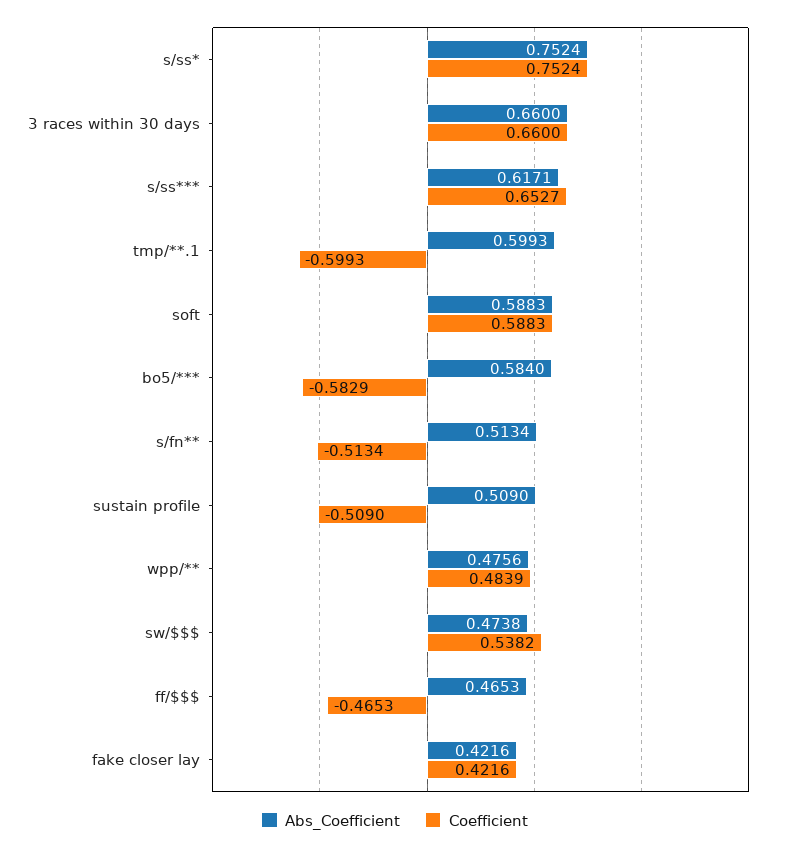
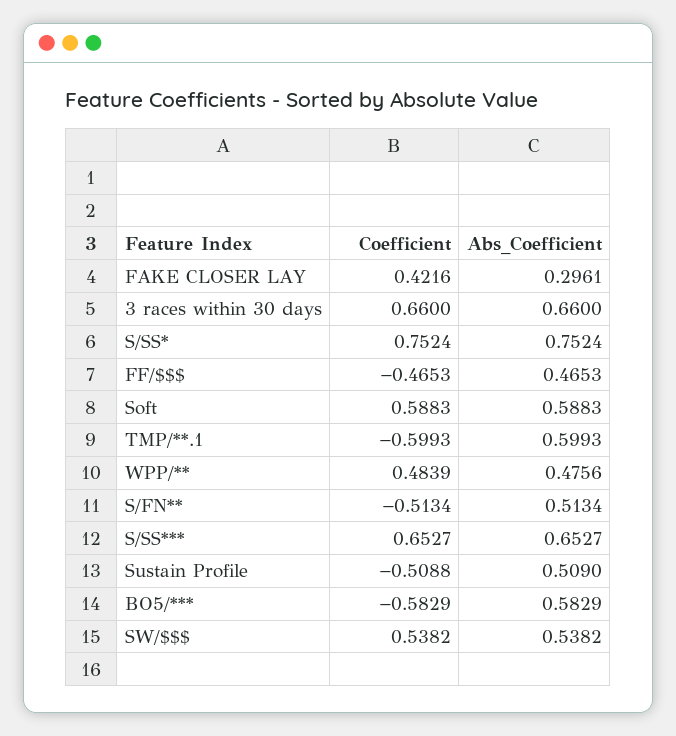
Abs_Coefficient, s/ss***: 0.6171 -> 0.6527
Abs_Coefficient, bo5/***: 0.584 -> 0.5829
Coefficient, sustain profile: -0.509 -> -0.5088
Abs_Coefficient, sw/$$$: 0.4738 -> 0.5382
Abs_Coefficient, fake closer lay: 0.4216 -> 0.2961

